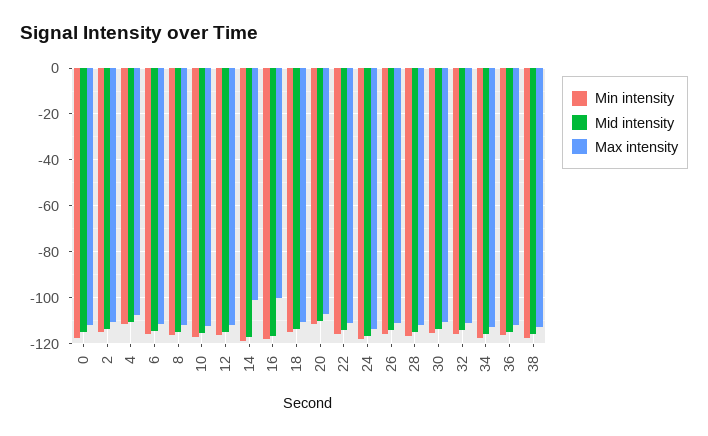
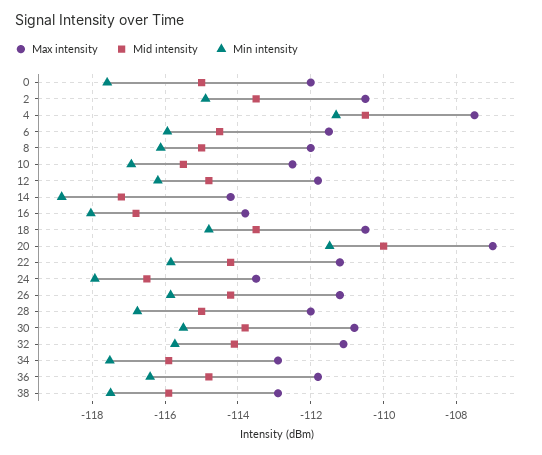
Max intensity, 14: -100 -> -114.2
Max intensity, 16: -100 -> -113.8

